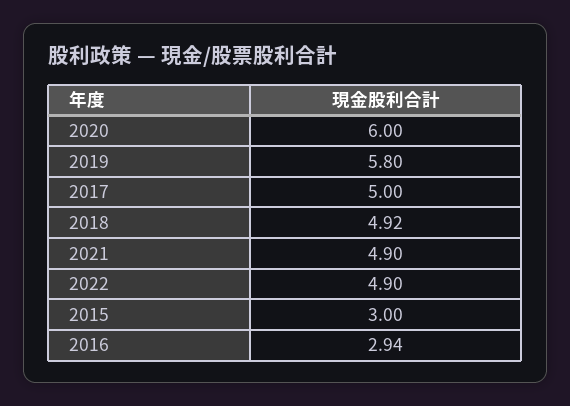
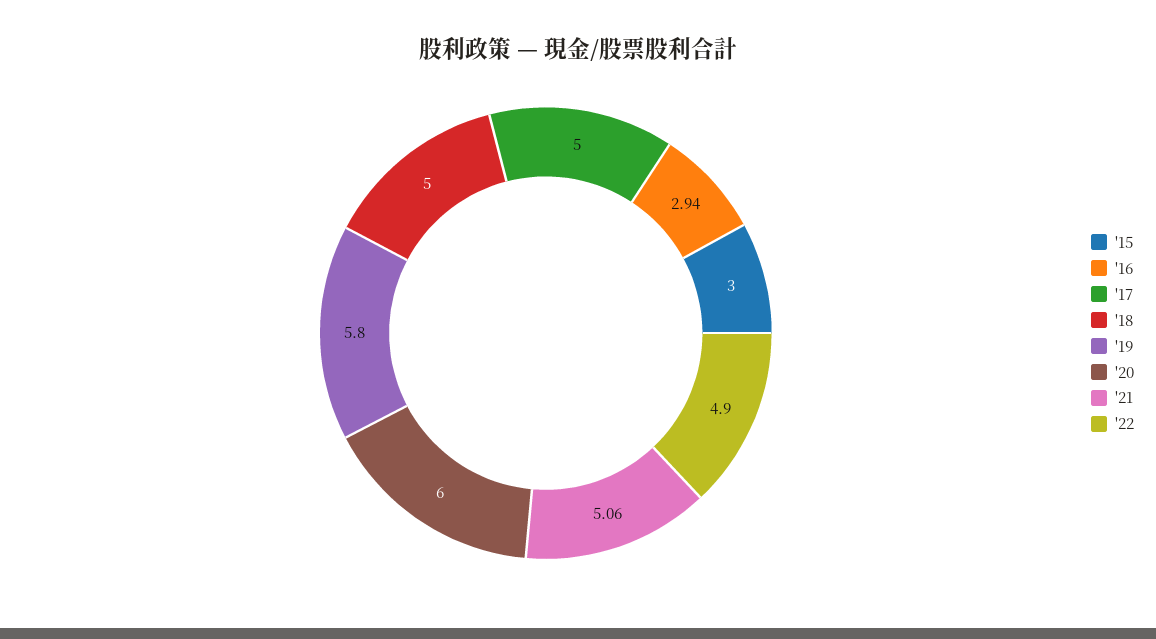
2018: 4.92 -> 5
2021: 4.9 -> 5.06

